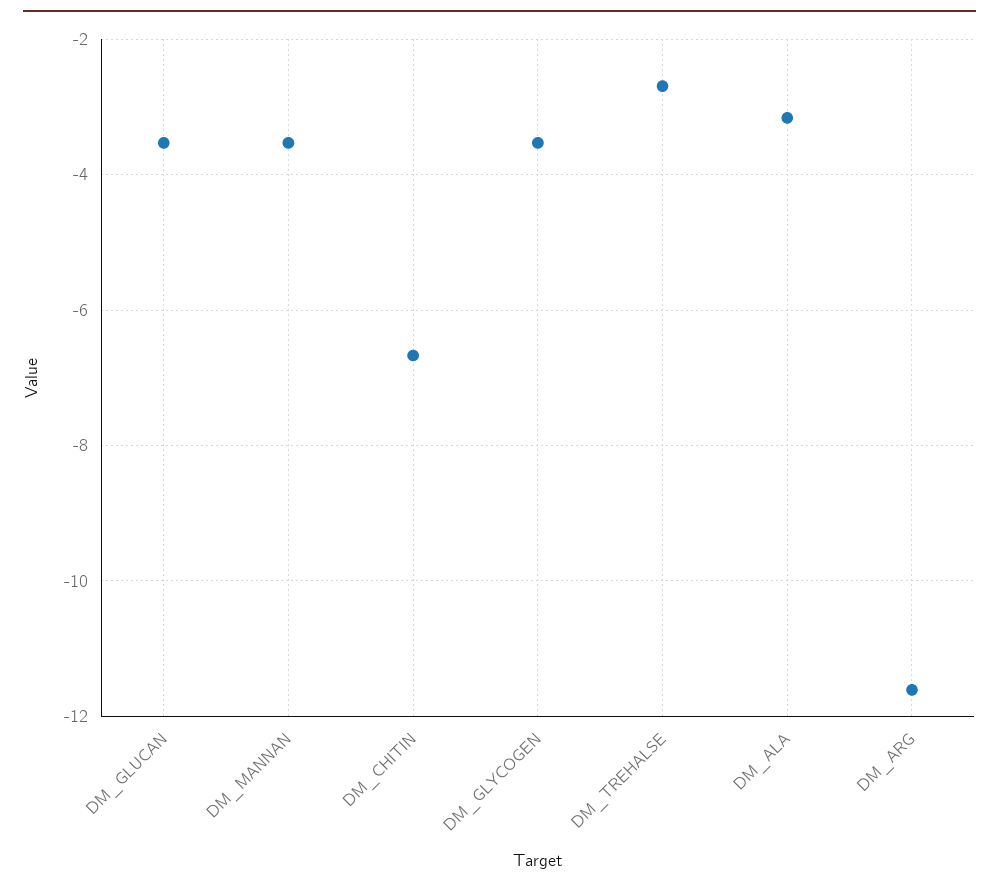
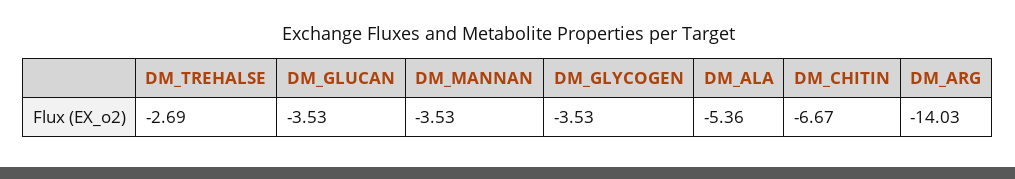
DM_ALA: -3.2 -> -5.36
DM_ARG: -11.6 -> -14.03

